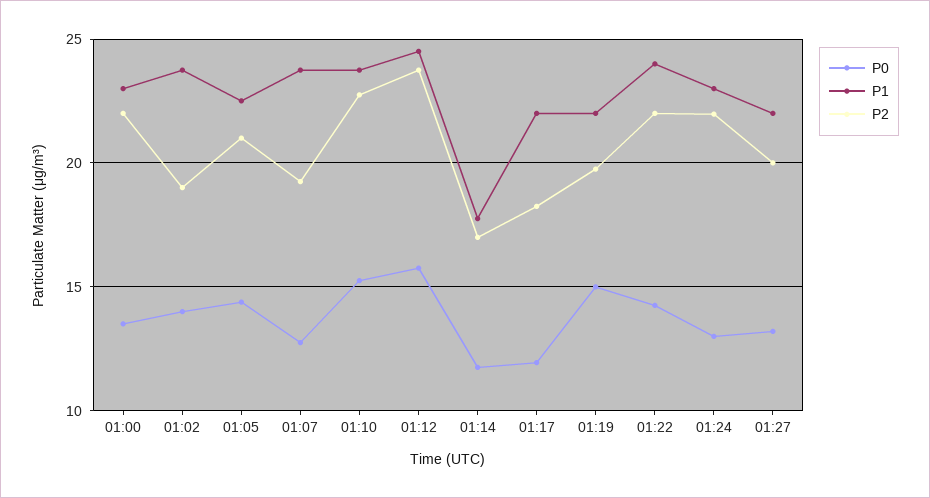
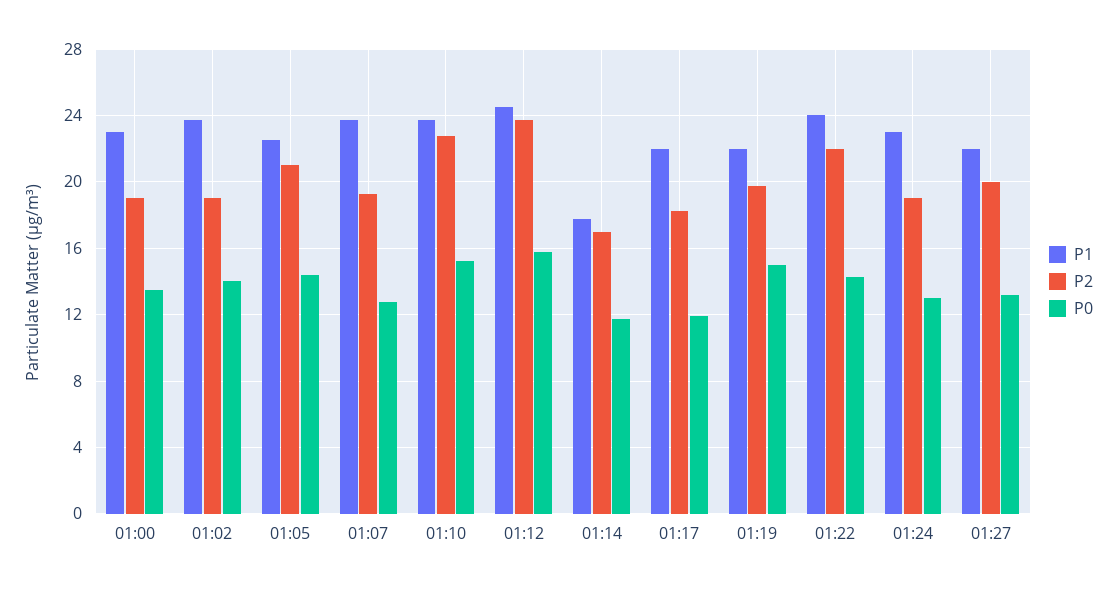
P2, 01:00: 22 -> 19
P2, 01:24: 22 -> 19

